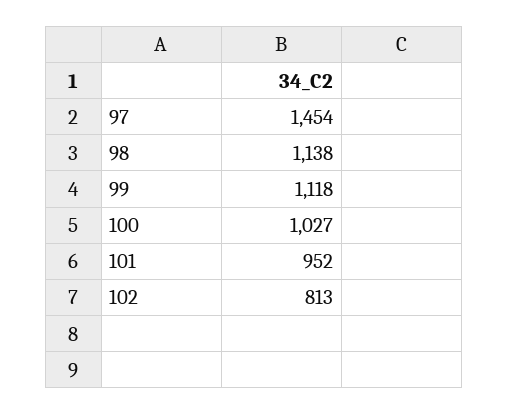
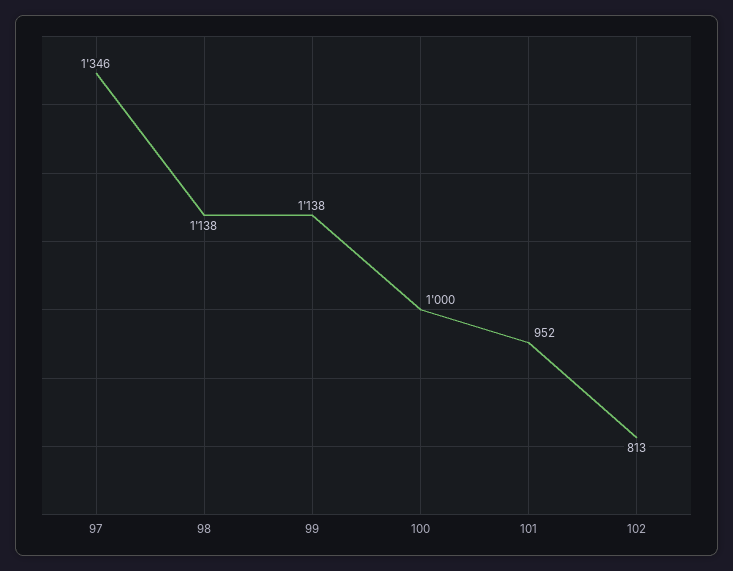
97: 1454 -> 1346
99: 1118 -> 1138
100: 1027 -> 1000

